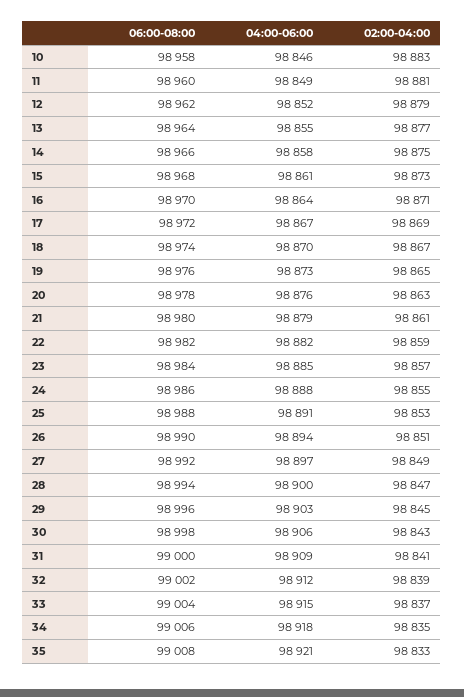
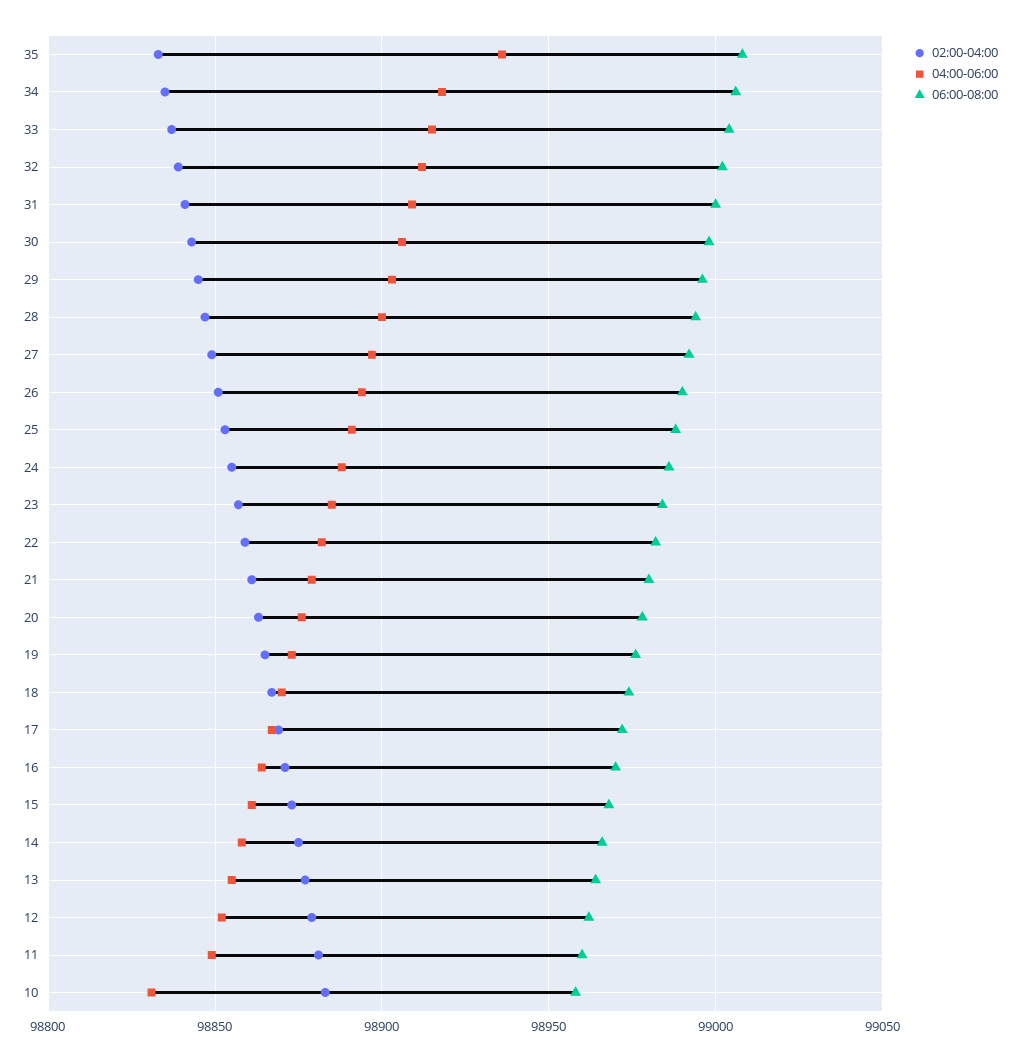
04:00-06:00, 10: 98846 -> 98830
04:00-06:00, 35: 98921 -> 98935

